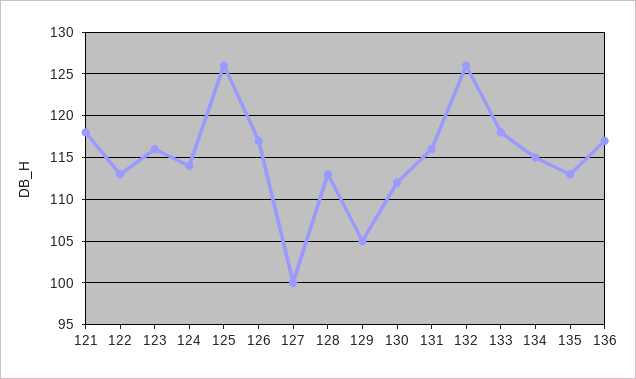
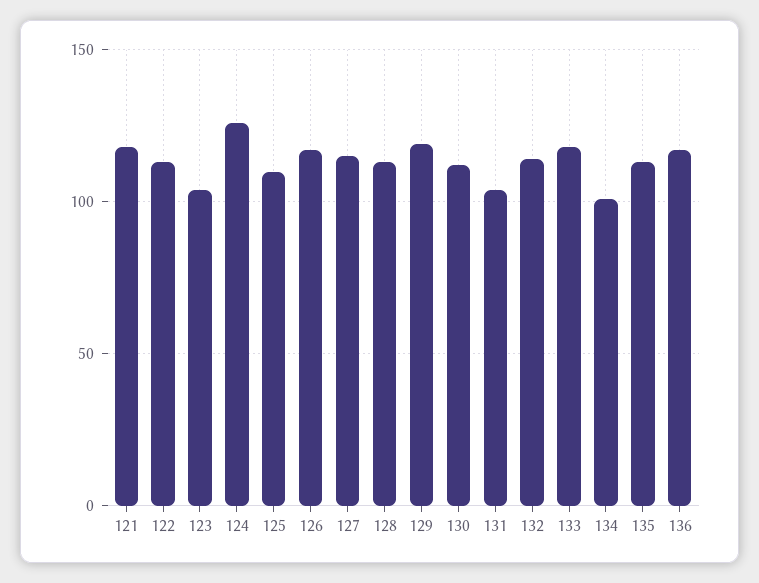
123: 116 -> 105
124: 114 -> 125
125: 126 -> 110
127: 100 -> 115
129: 105 -> 120
131: 116 -> 105
132: 126 -> 115
134: 115 -> 100

